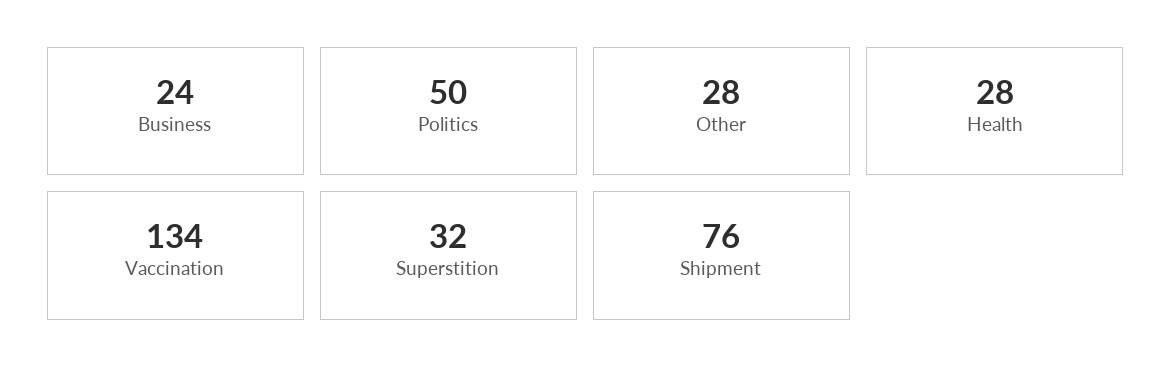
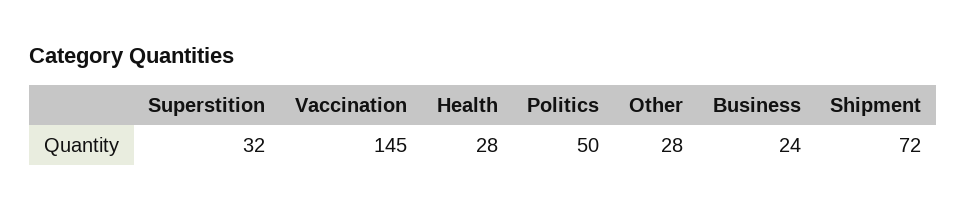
Vaccination: 134 -> 145
Shipment: 76 -> 72

